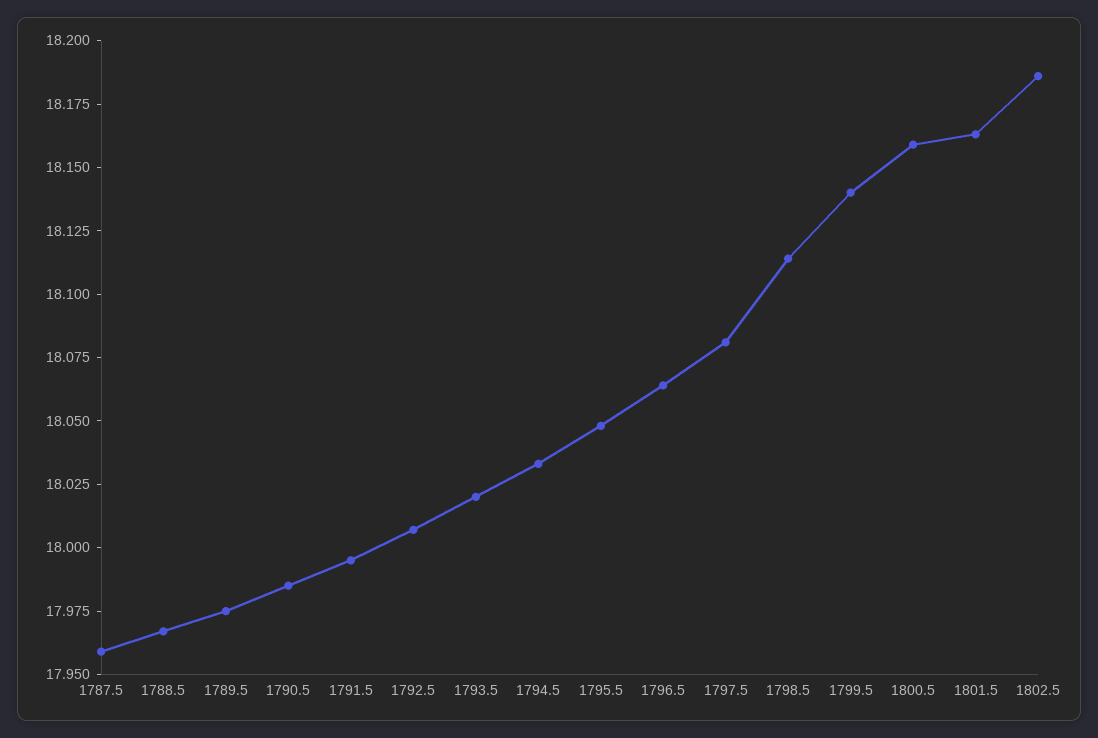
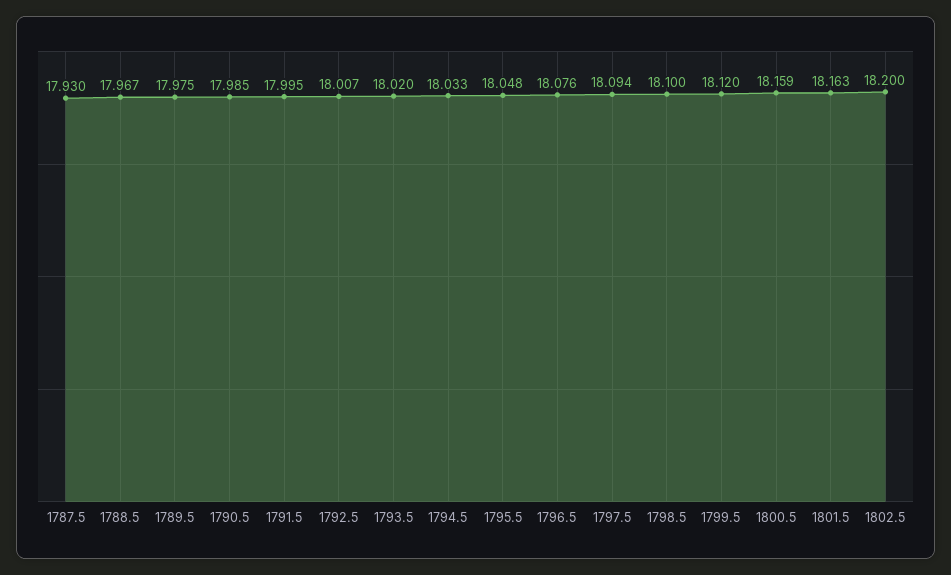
1787.5: 17.96 -> 17.93
1796.5: 18.065 -> 18.076
1797.5: 18.08 -> 18.094
1798.5: 18.115 -> 18.1
1799.5: 18.14 -> 18.12
1802.5: 18.185 -> 18.2

